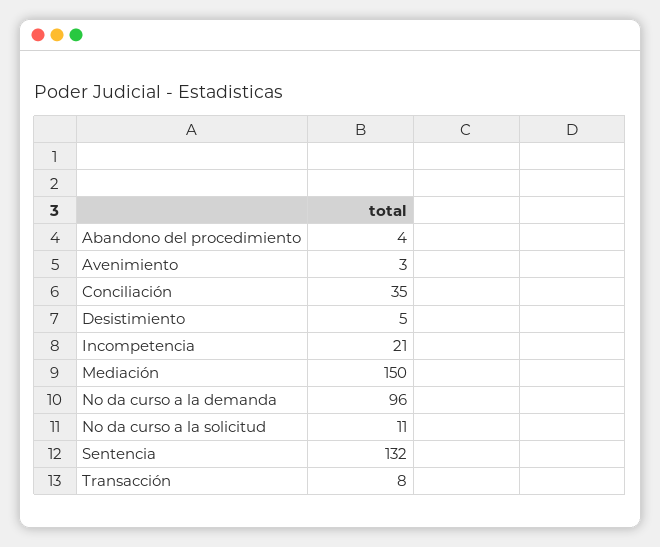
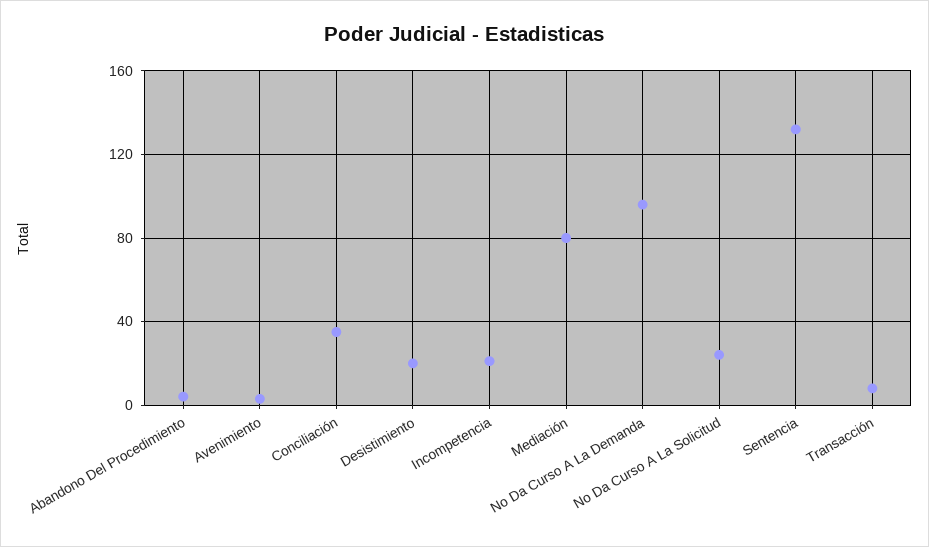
Desistimiento: 5 -> 20
Mediación: 150 -> 80
No da curso a la solicitud: 11 -> 25

